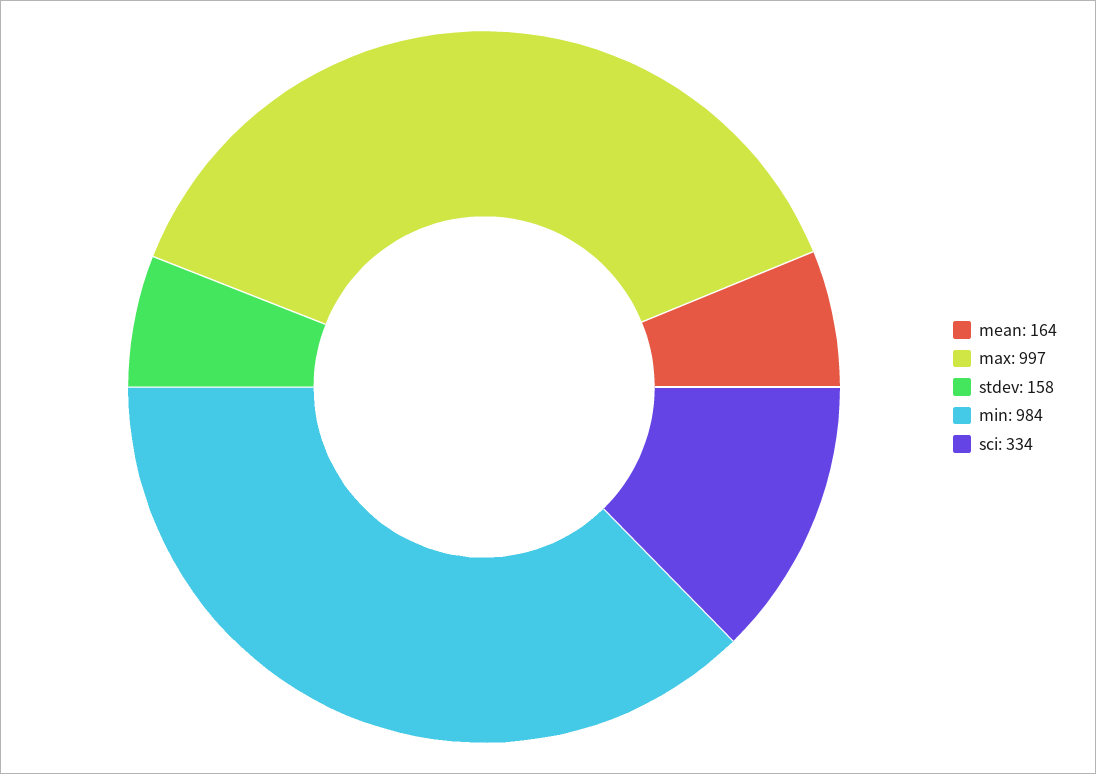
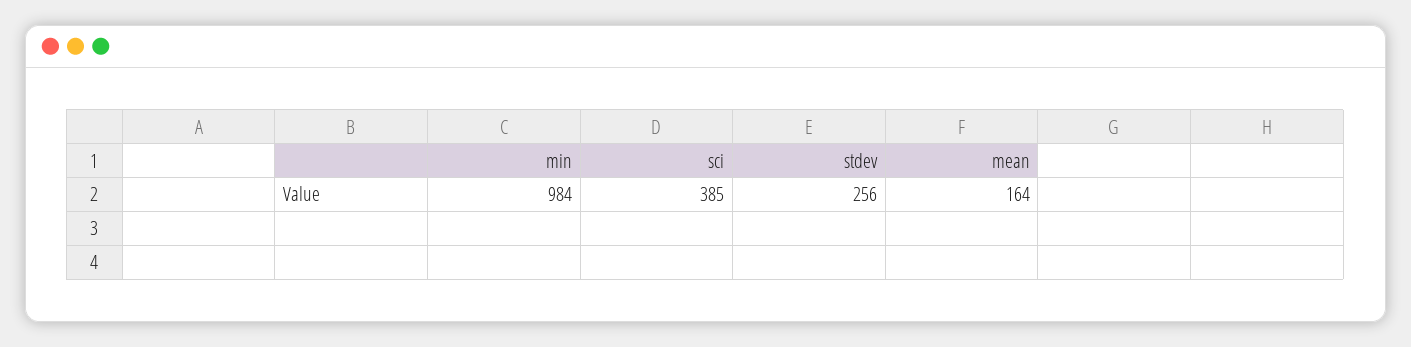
max: 997 -> none
stdev: 158 -> 256
sci: 334 -> 385

